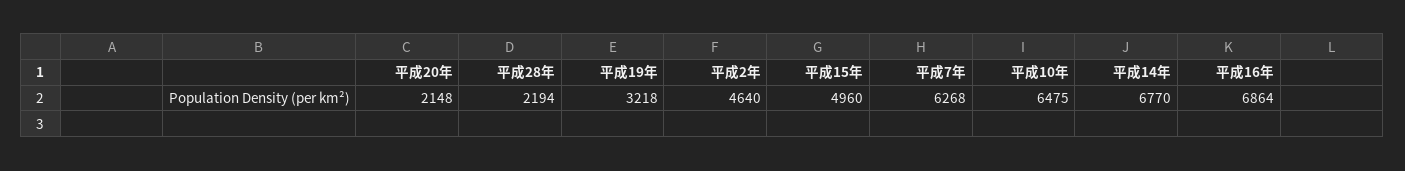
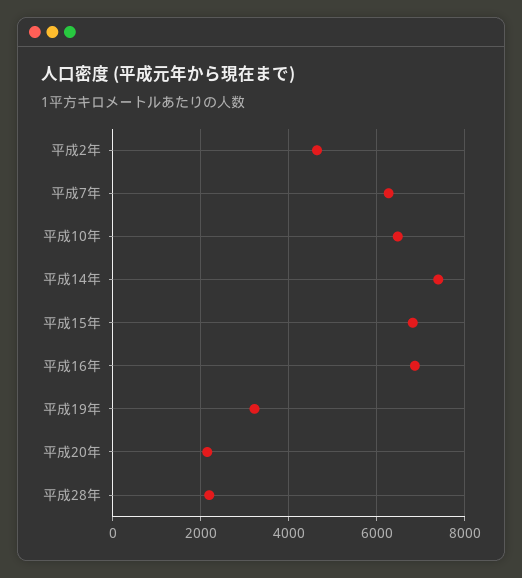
平成15年: 4960 -> 6800
平成14年: 6770 -> 7400

